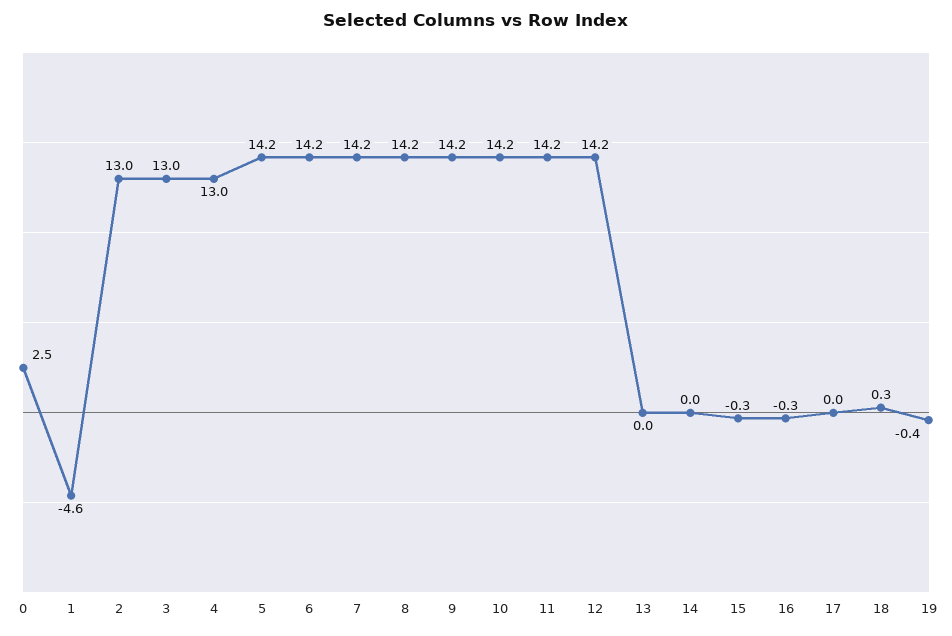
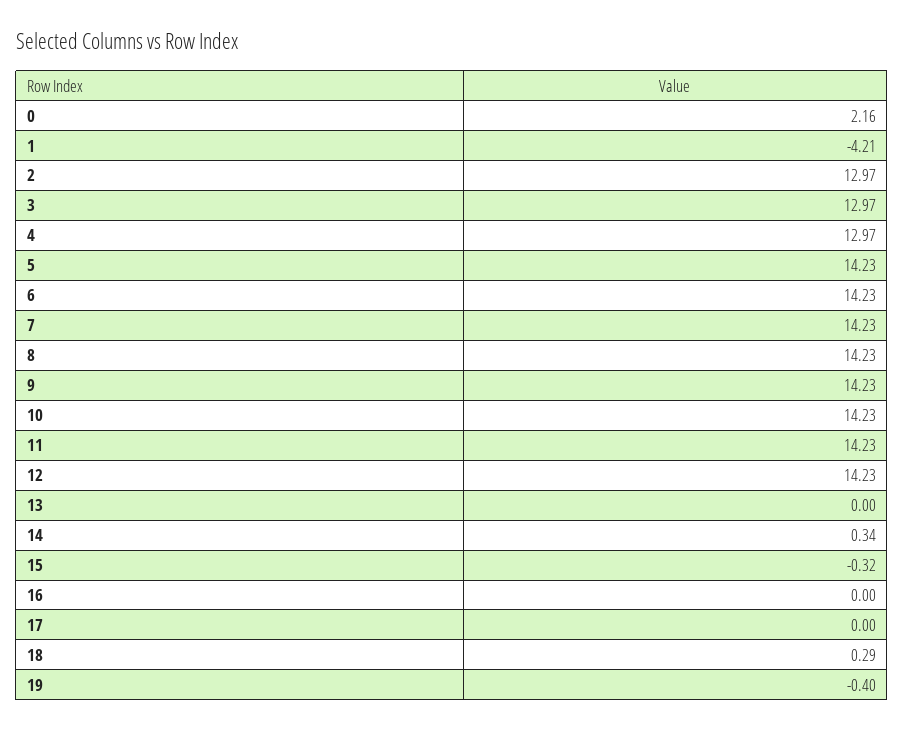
0: 2.5 -> 2.16
1: -4.6 -> -4.21
14: 0 -> 0.34
16: -0.3 -> 0

